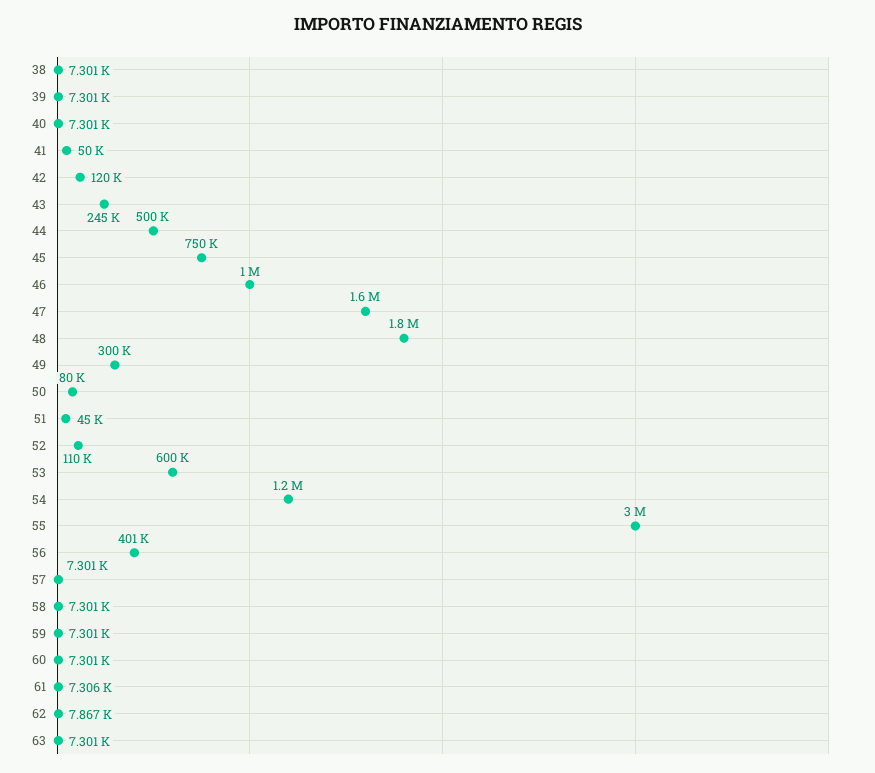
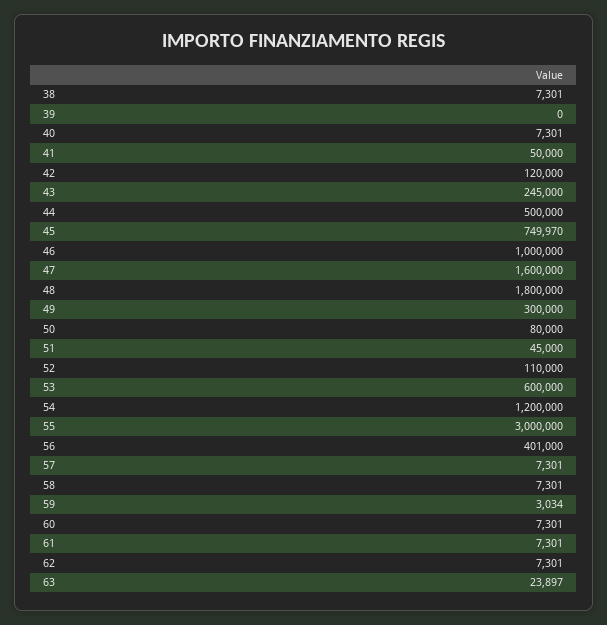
39: 7301 -> 0
59: 7301 -> 3034
61: 7306 -> 7301
62: 7867 -> 7301
63: 7301 -> 23897

